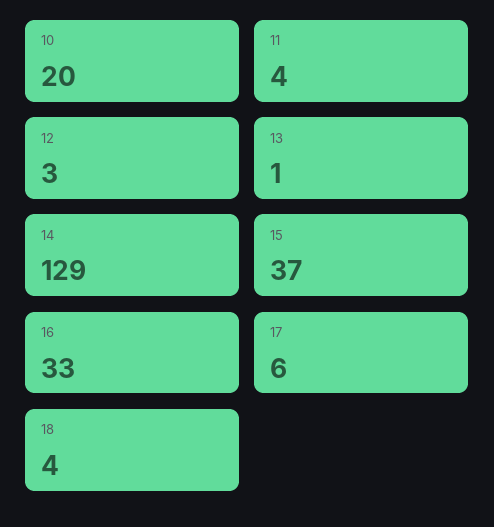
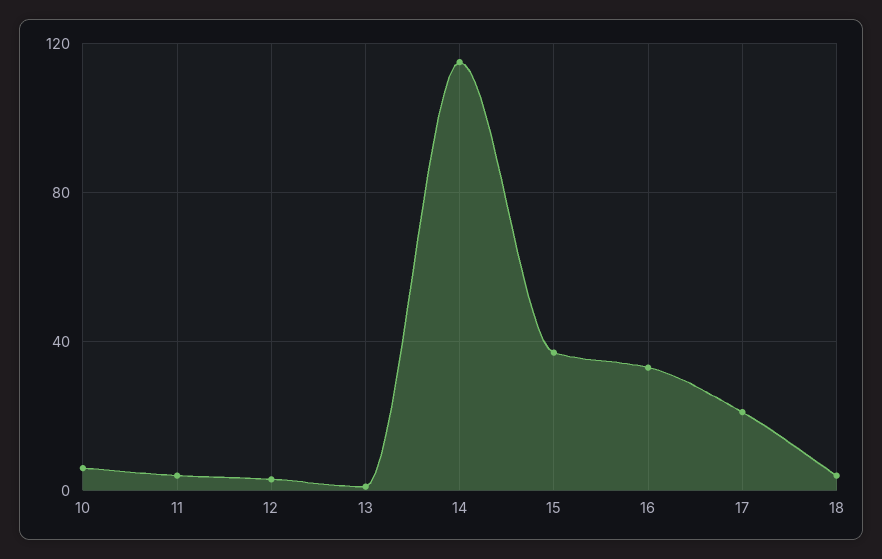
10: 20 -> 5
14: 129 -> 115
17: 6 -> 20

